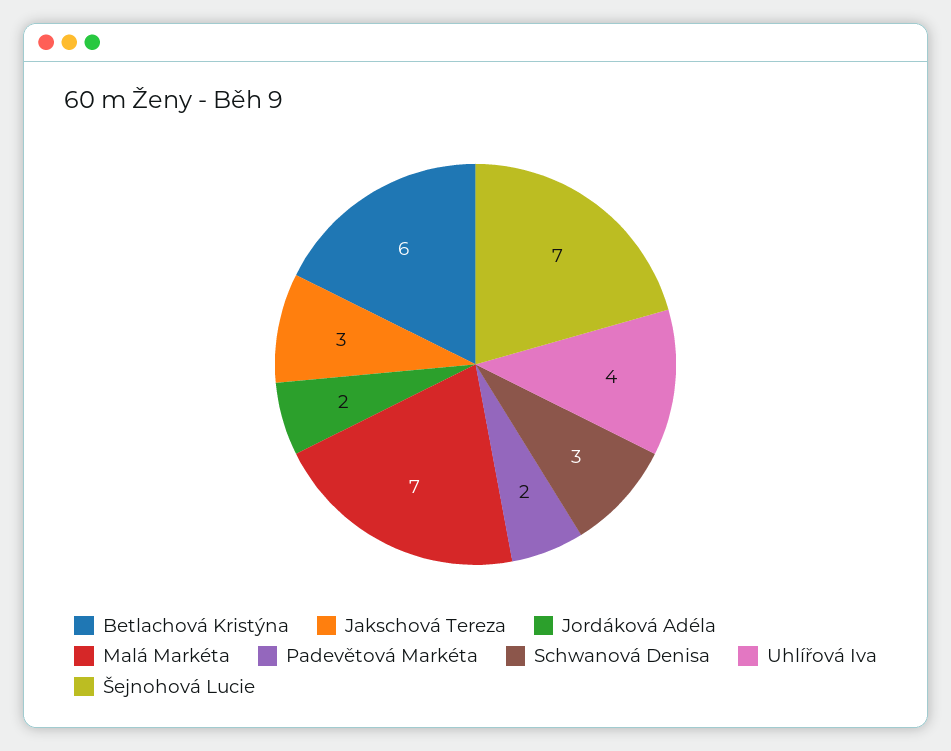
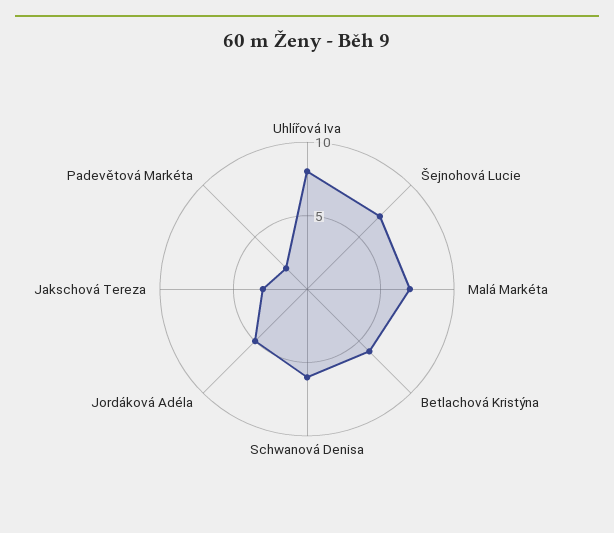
Jordáková Adéla: 2 -> 5
Schwanová Denisa: 3 -> 6
Uhlířová Iva: 4 -> 8

